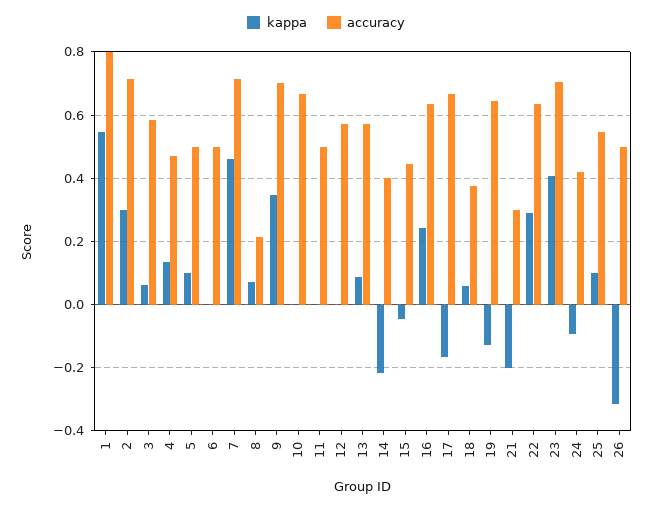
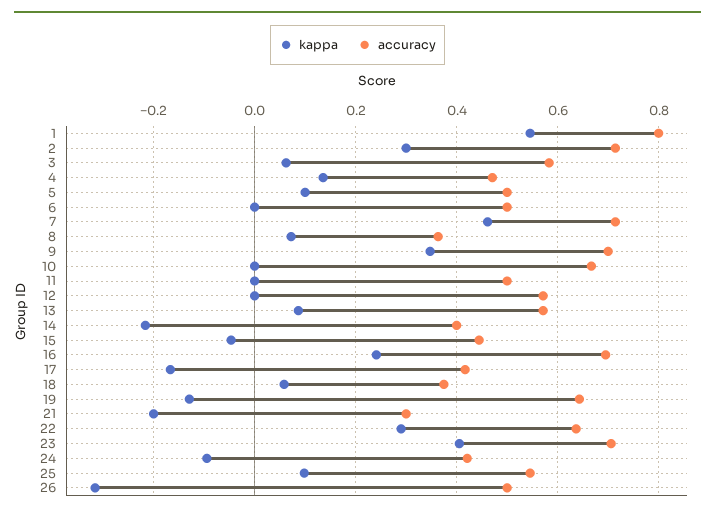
accuracy, 8: 0.22 -> 0.36
accuracy, 16: 0.64 -> 0.7
accuracy, 17: 0.66 -> 0.42

